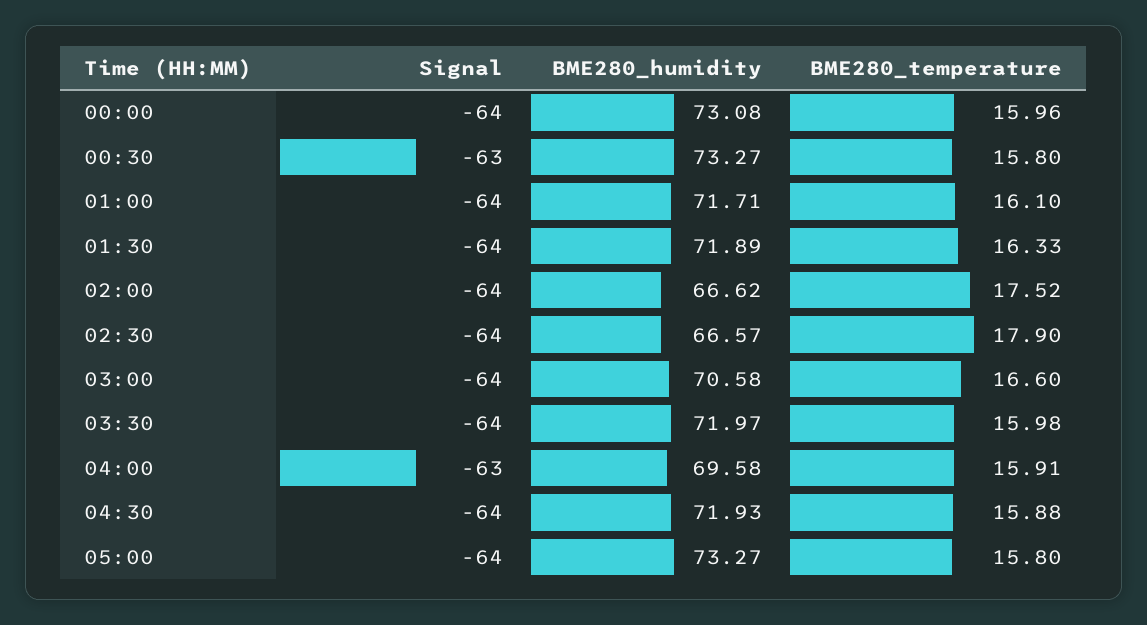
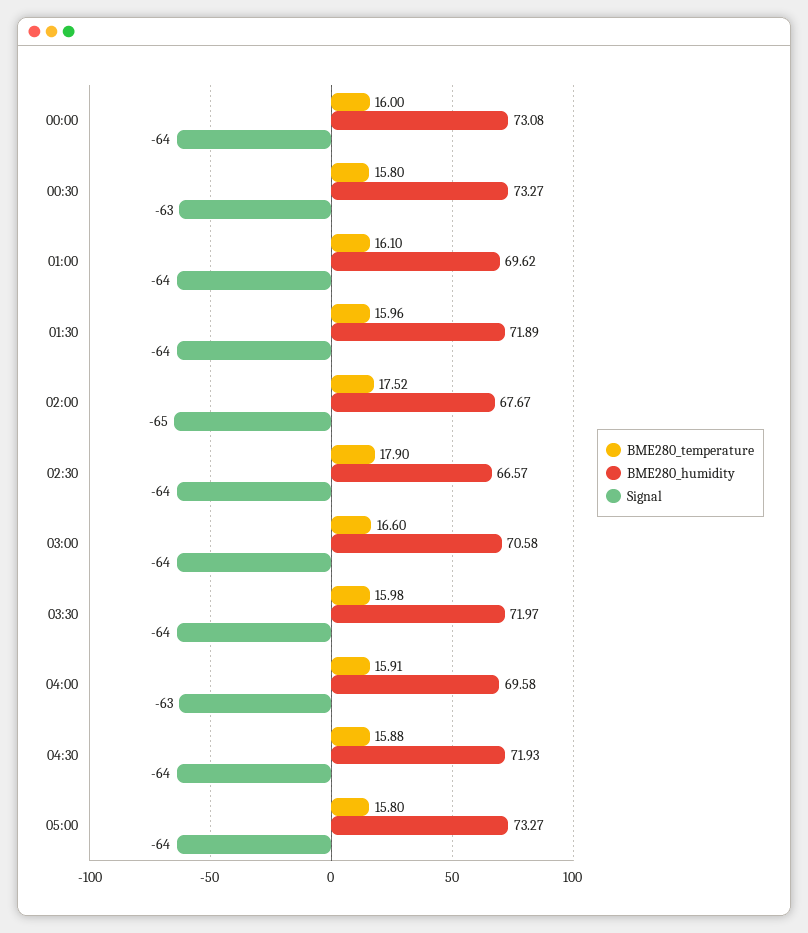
BME280_temperature, 00:00: 15.96 -> 16
BME280_humidity, 01:00: 71.71 -> 69.62
BME280_temperature, 01:30: 16.33 -> 15.96
Signal, 02:00: -64 -> -65
BME280_humidity, 02:00: 66.62 -> 67.67

